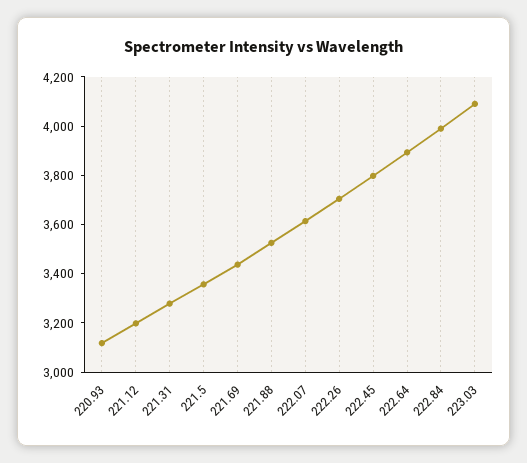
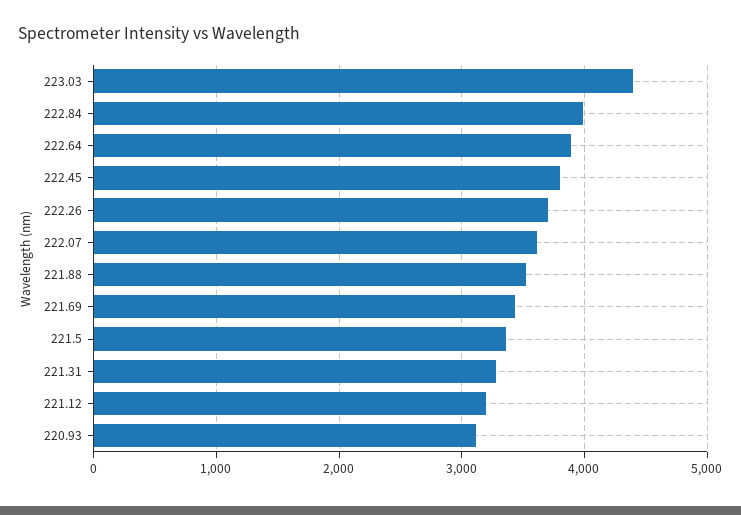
223.03: 4100 -> 4400

